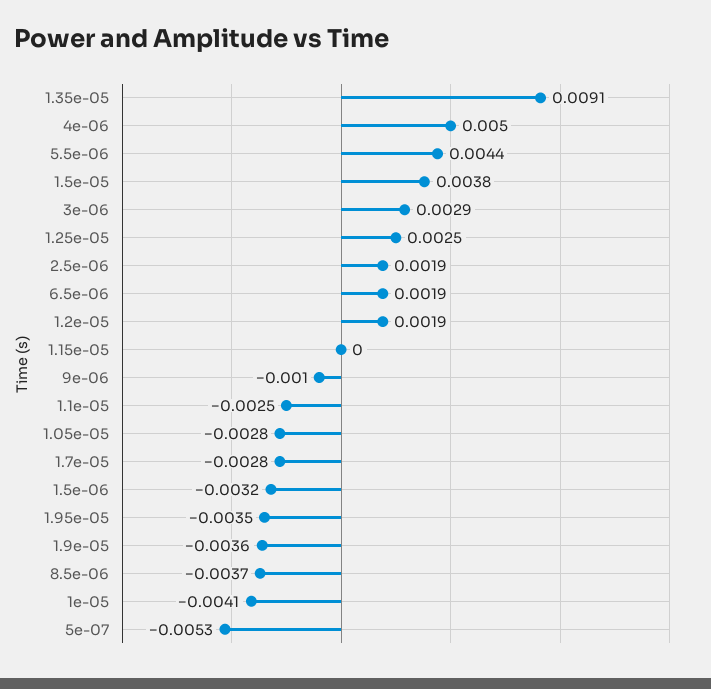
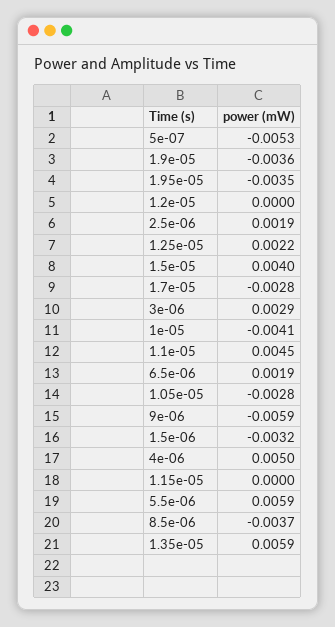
1.35e-05: 0.0091 -> 0.0059
5.5e-06: 0.0044 -> 0.0059
1.5e-05: 0.0038 -> 0.004
1.25e-05: 0.0025 -> 0.0022
1.2e-05: 0.0019 -> 0
9e-06: -0.001 -> -0.0059
1.1e-05: -0.0025 -> 0.0045

